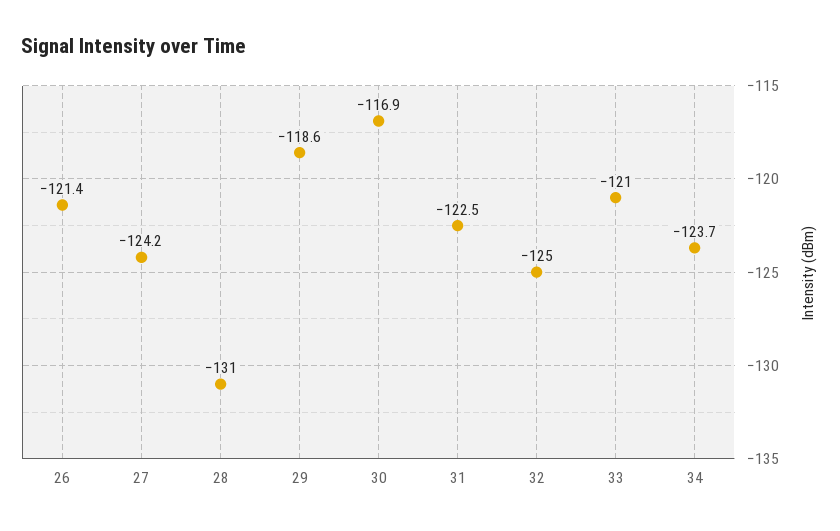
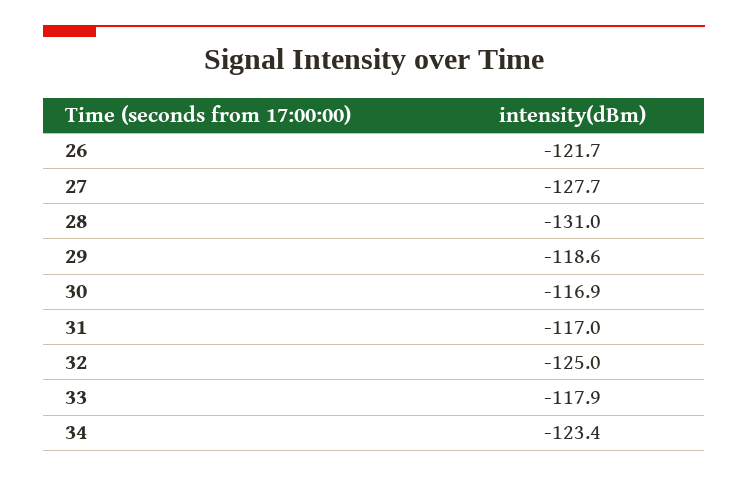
26: -121.4 -> -121.7
27: -124.2 -> -127.7
31: -122.5 -> -117
33: -121 -> -117.9
34: -123.7 -> -123.4

